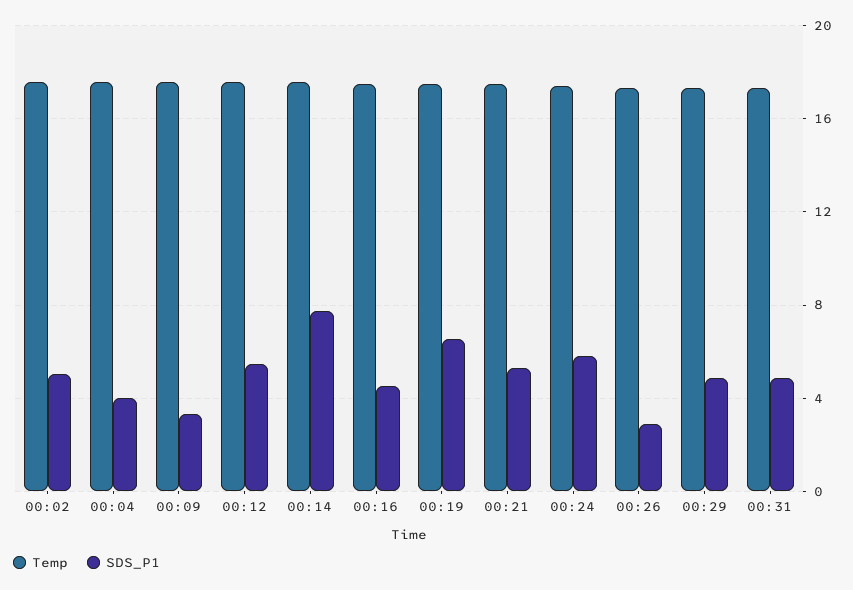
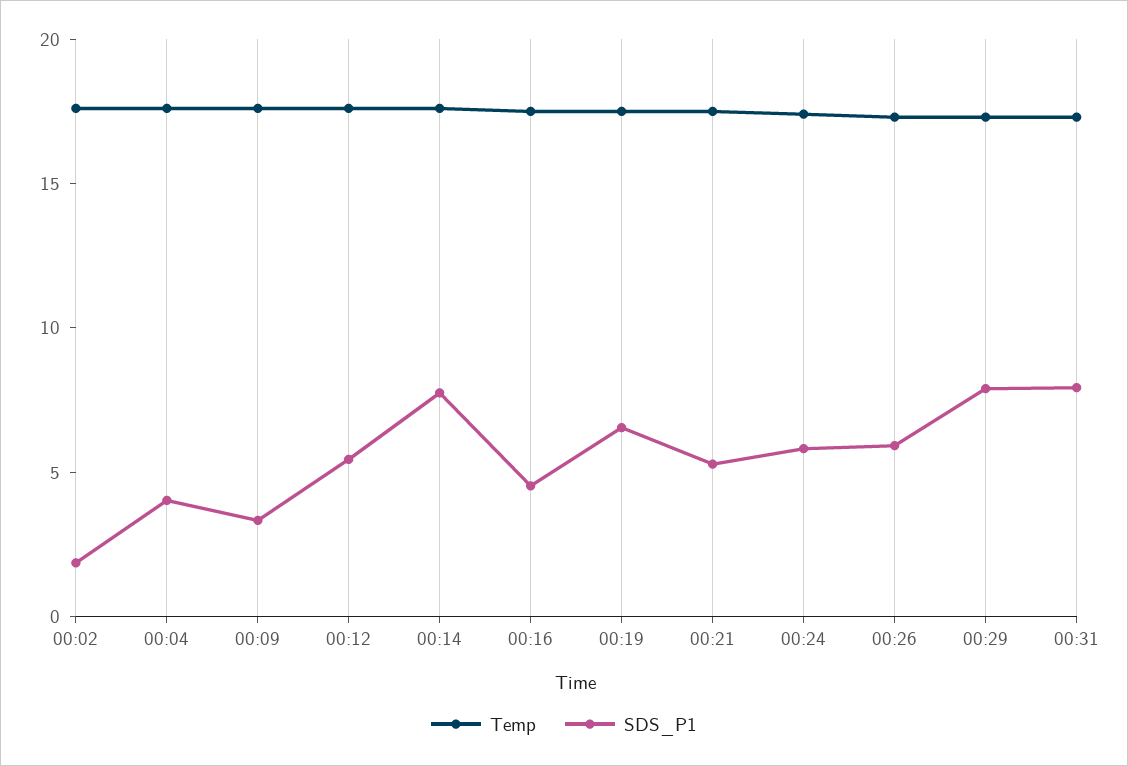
SDS_P1, 00:02: 5 -> 2
SDS_P1, 00:26: 3 -> 6
SDS_P1, 00:29: 5 -> 8
SDS_P1, 00:31: 5 -> 8

